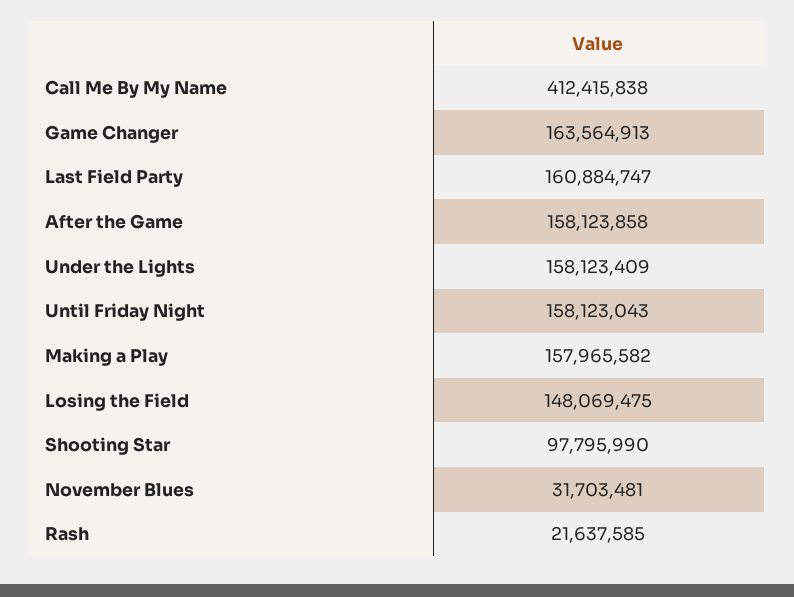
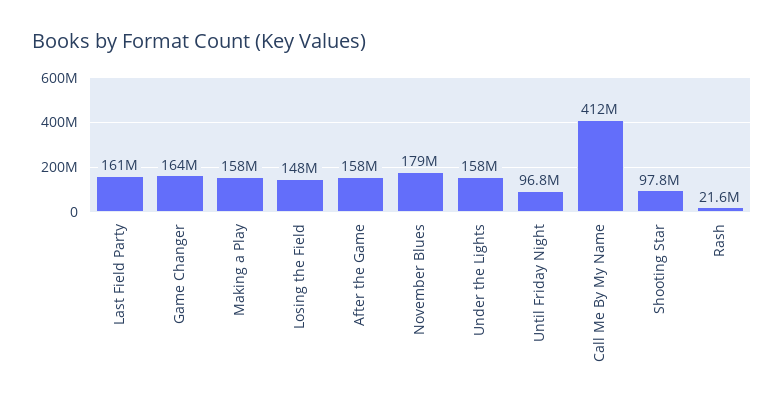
Until Friday Night: 158123043 -> 96800000
November Blues: 31703481 -> 179000000

